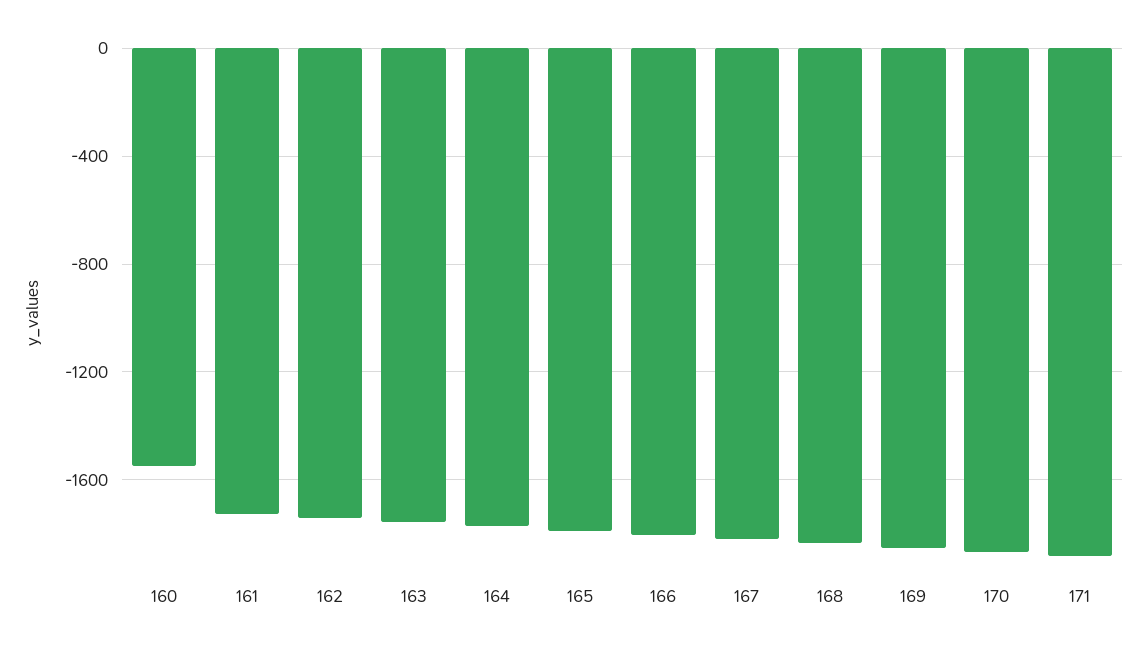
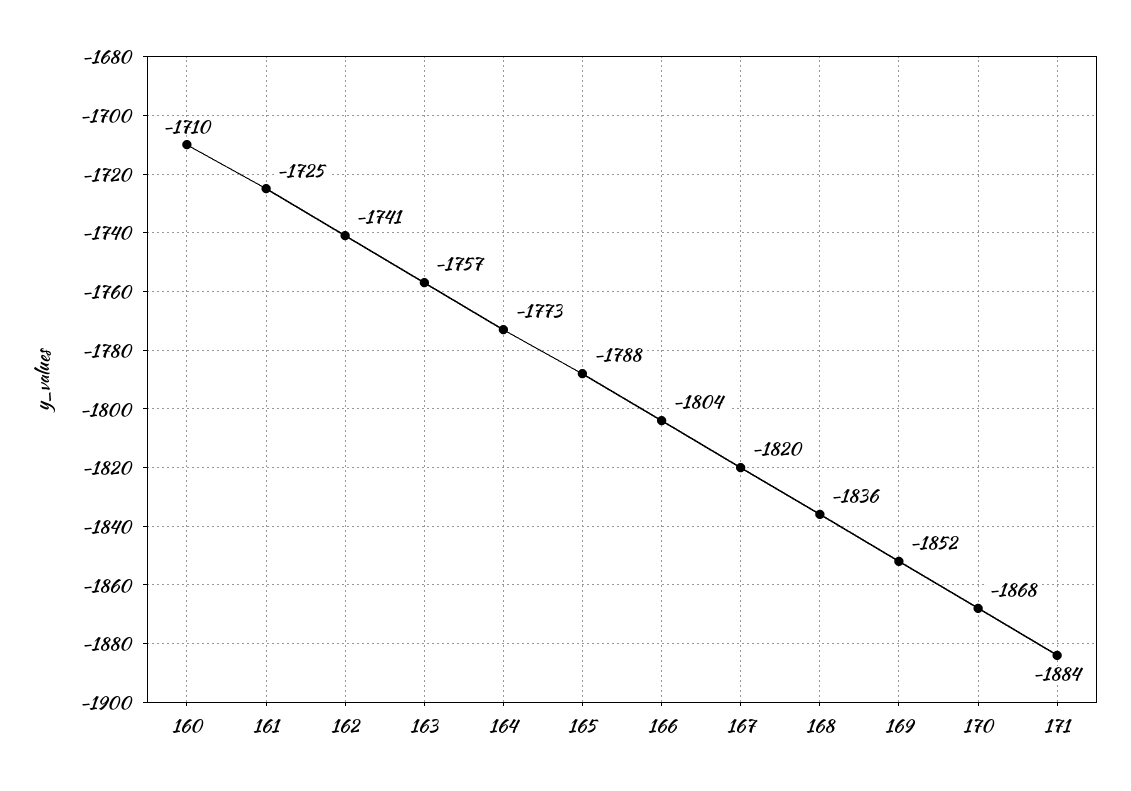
160: -1550 -> -1710

